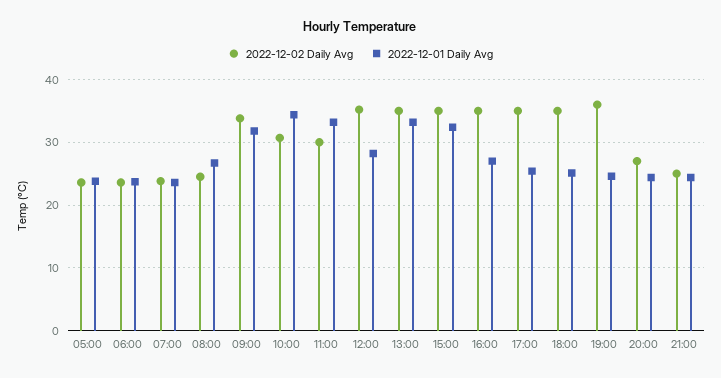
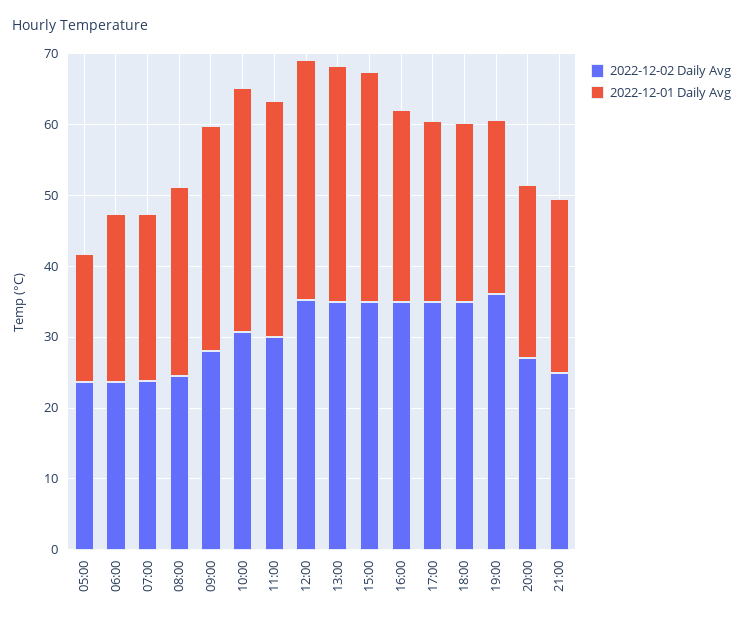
2022-12-01 Daily Avg, 05:00: 24 -> 18
2022-12-02 Daily Avg, 09:00: 34 -> 28
2022-12-01 Daily Avg, 12:00: 28 -> 34

